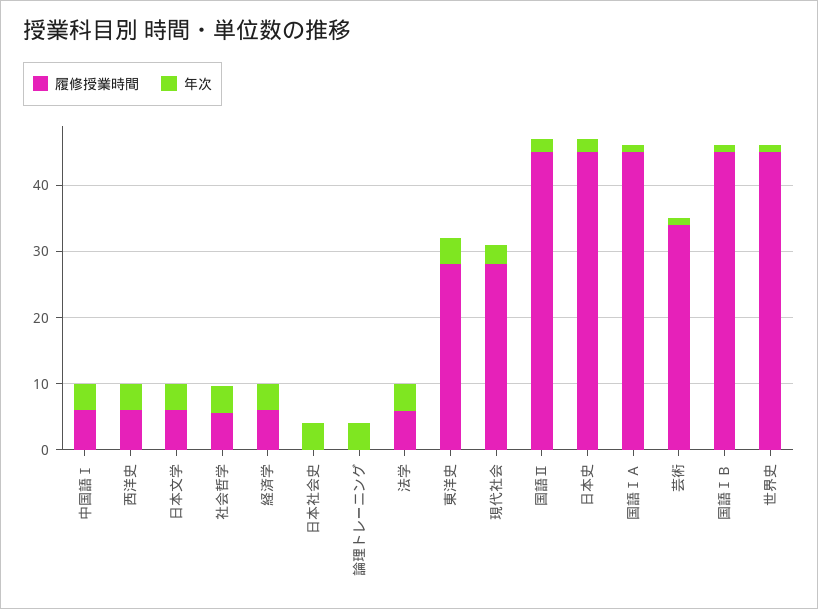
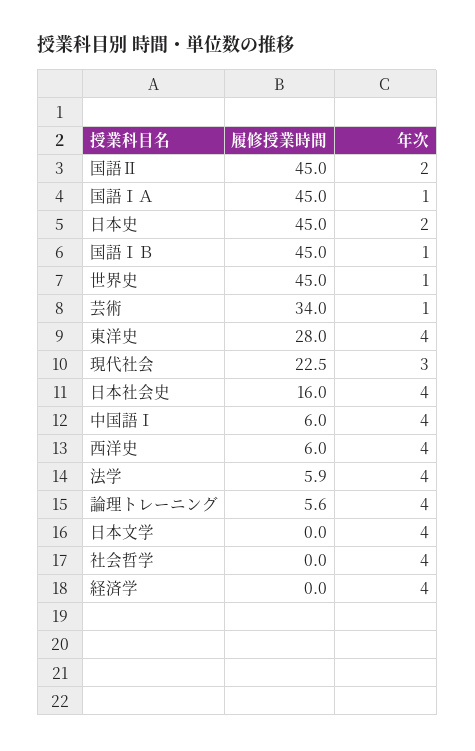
履修授業時間, 日本文学: 6 -> 0
履修授業時間, 社会哲学: 6 -> 0
履修授業時間, 経済学: 6 -> 0
履修授業時間, 日本社会史: 0 -> 16
履修授業時間, 論理トレーニング: 0 -> 5.6
履修授業時間, 現代社会: 28 -> 22.5

